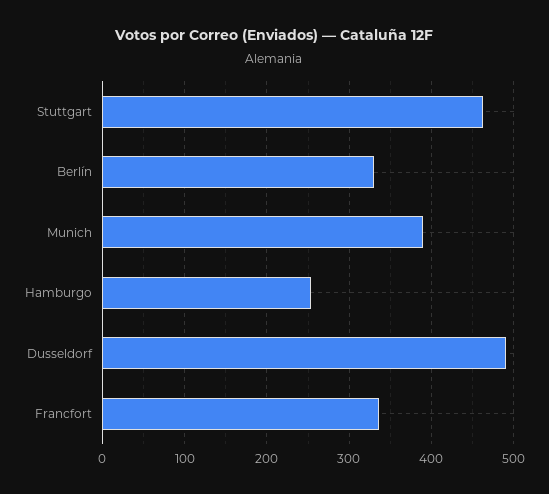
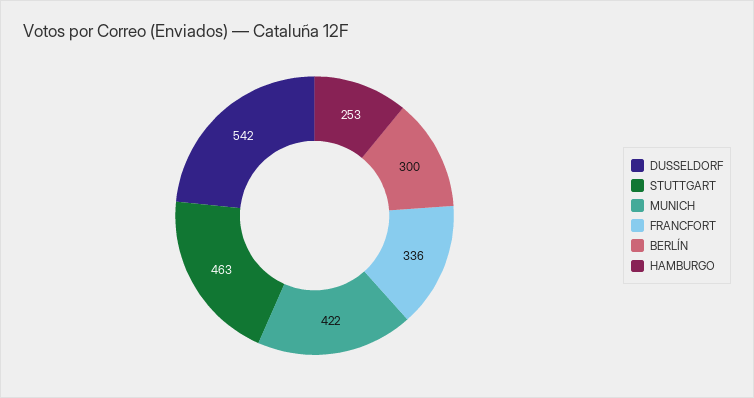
Berlín: 330 -> 300
Munich: 390 -> 422
Dusseldorf: 490 -> 542

